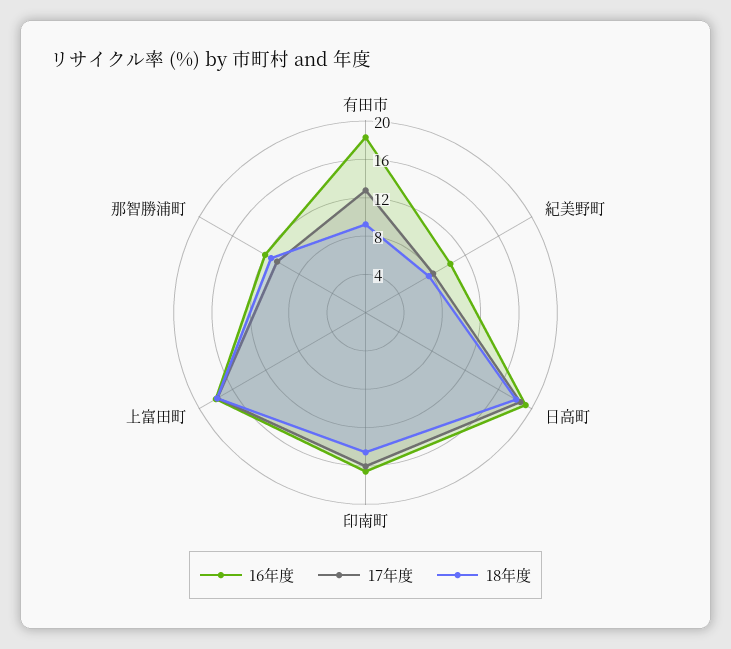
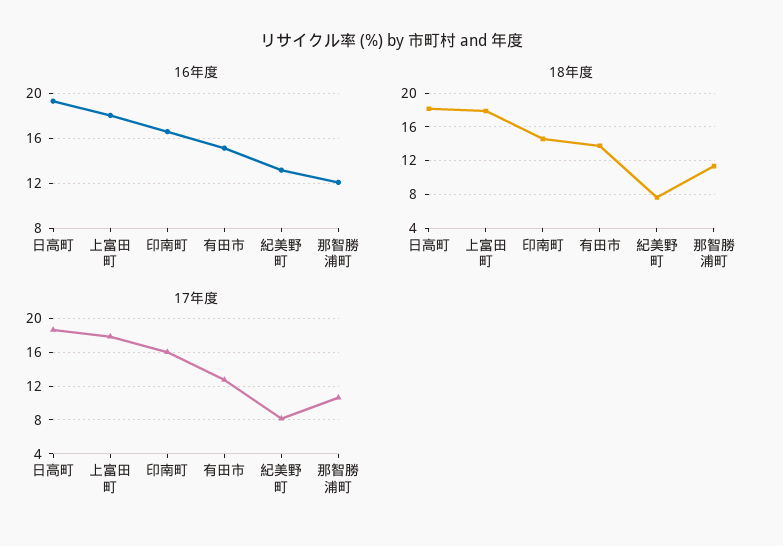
16年度, 有田市: 18 -> 15
18年度, 有田市: 9 -> 14
16年度, 紀美野町: 10 -> 13

